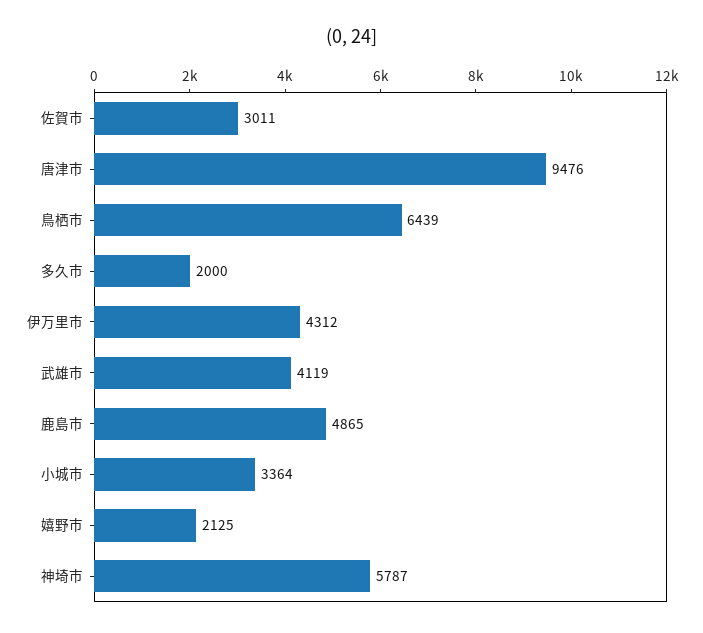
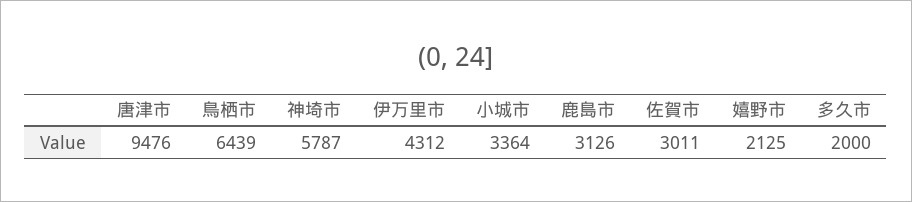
武雄市: 4119 -> none
鹿島市: 4865 -> 3126

